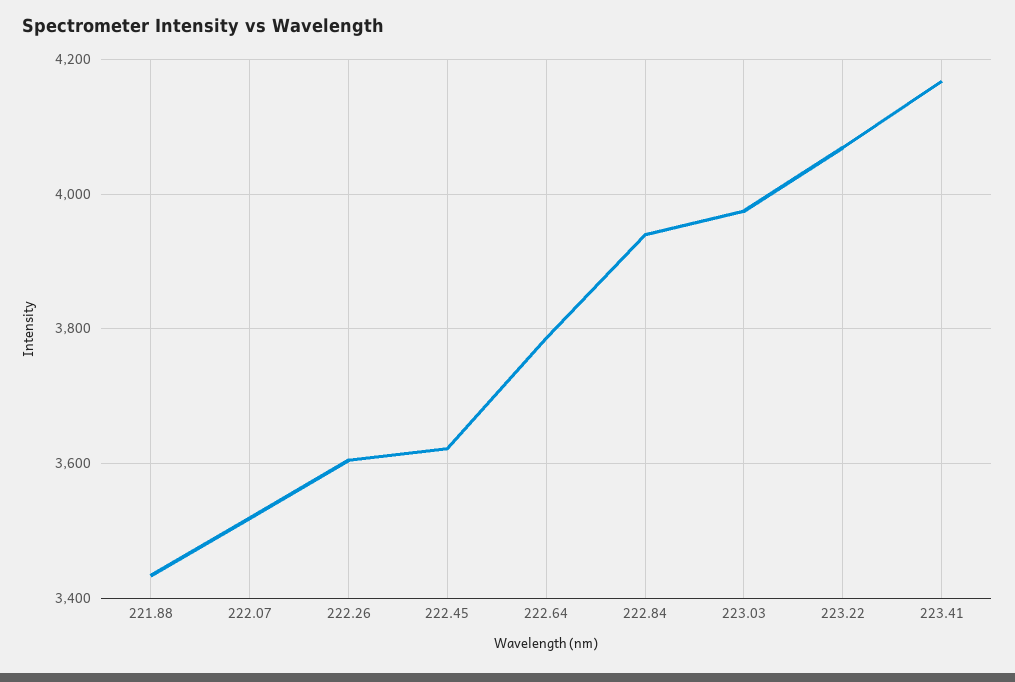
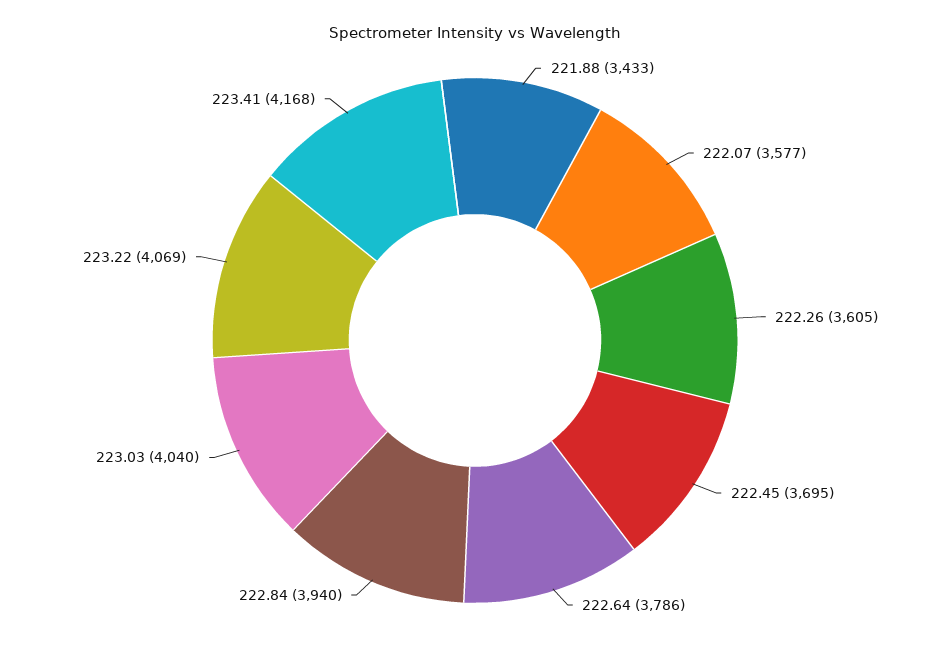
222.07: 3520 -> 3577
222.45: 3620 -> 3695
223.03: 3980 -> 4040

